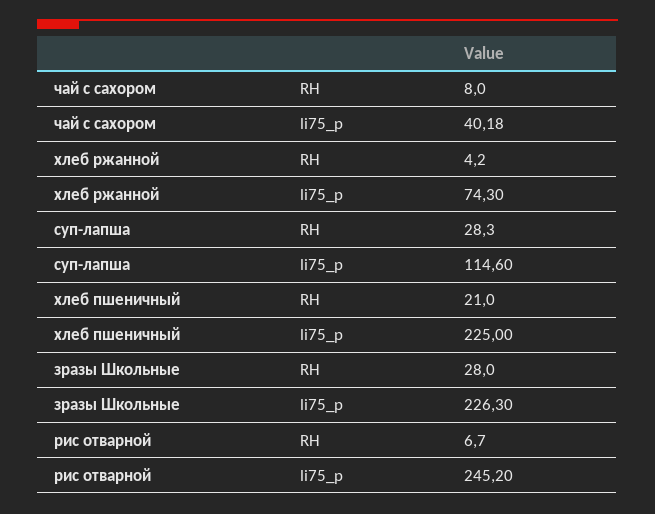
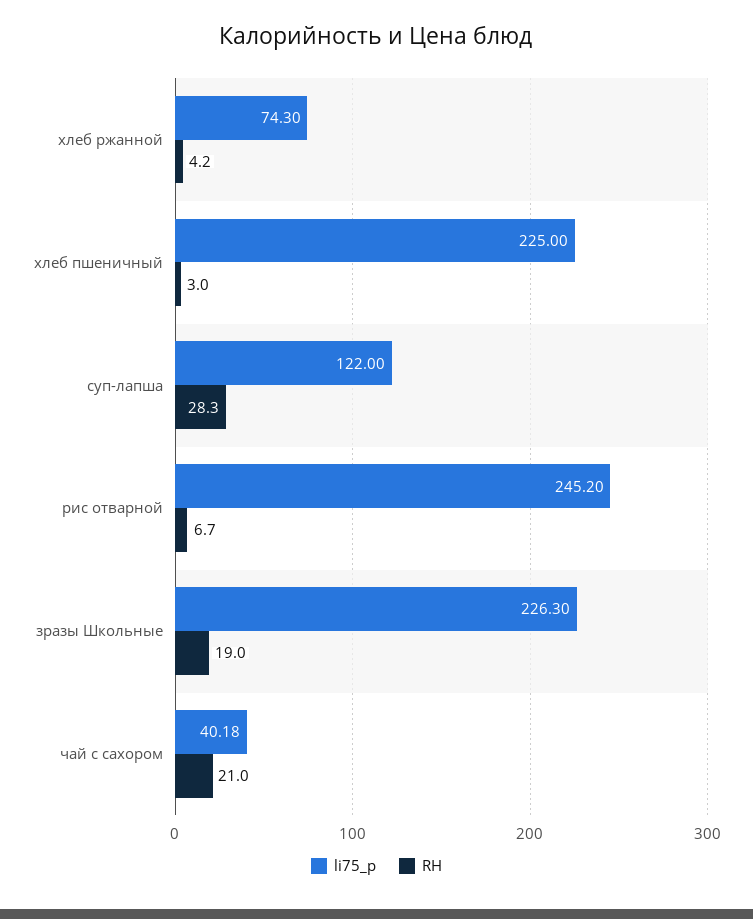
RH, чай с сахором: 8 -> 21
li75_p, суп-лапша: 114.6 -> 122
RH, хлеб пшеничный: 21 -> 3
RH, зразы Школьные: 28 -> 19

